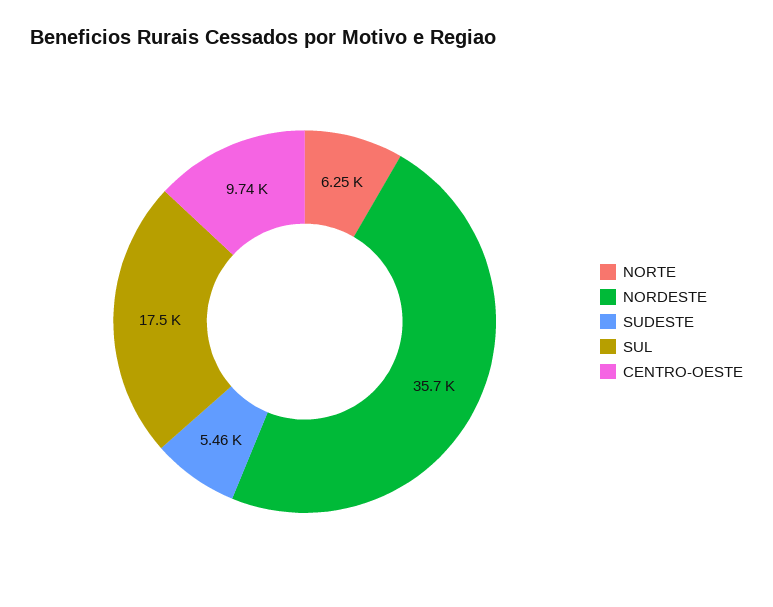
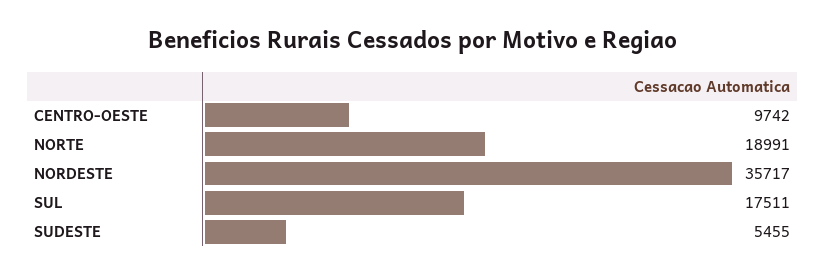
NORTE: 6250 -> 18991

